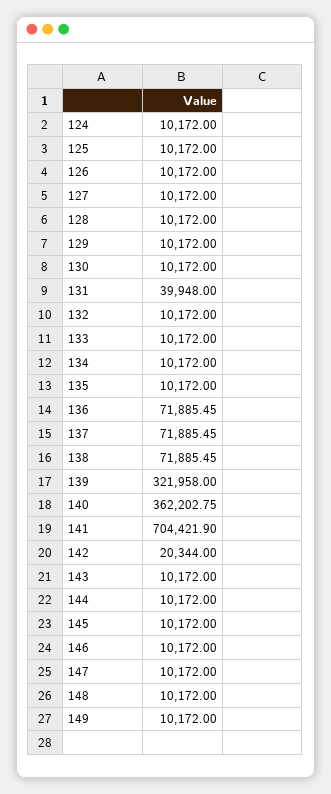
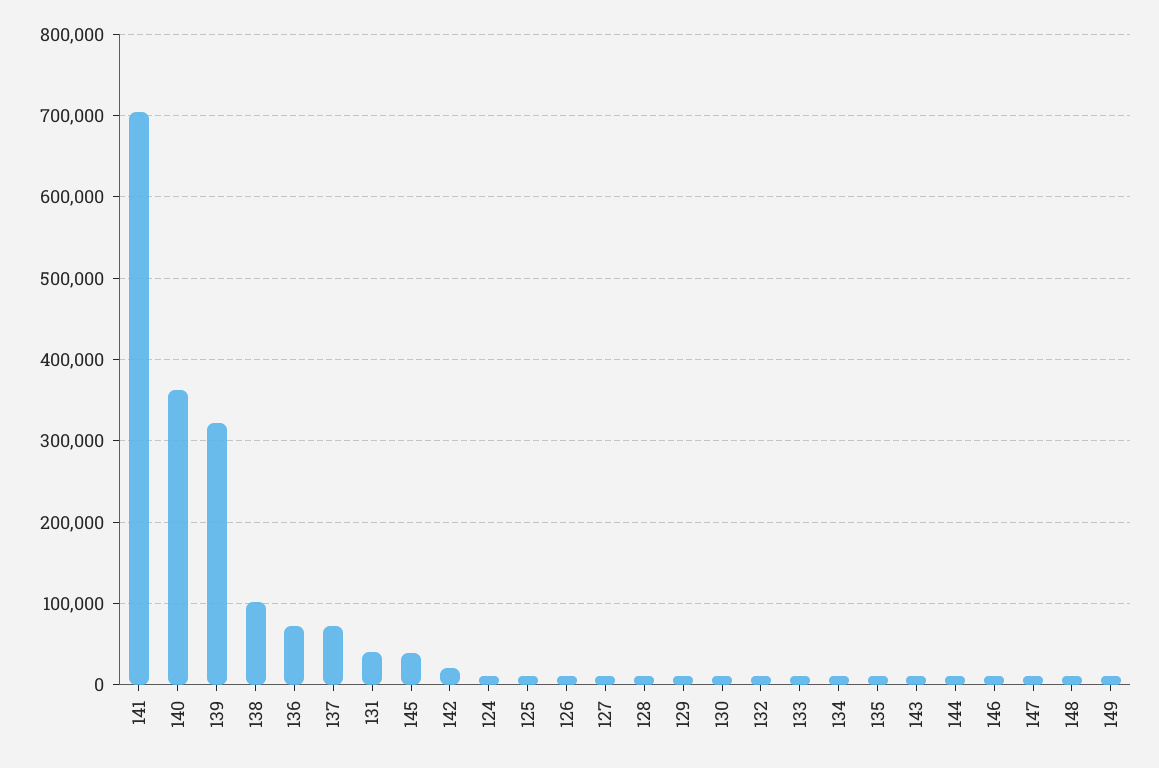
138: 71885.45 -> 100000
145: 10172 -> 40000

